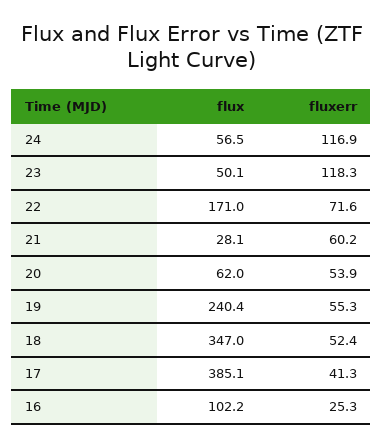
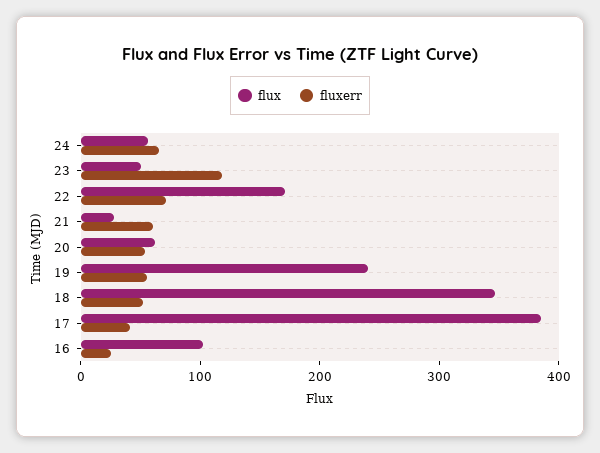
fluxerr, 24: 116.9 -> 60

